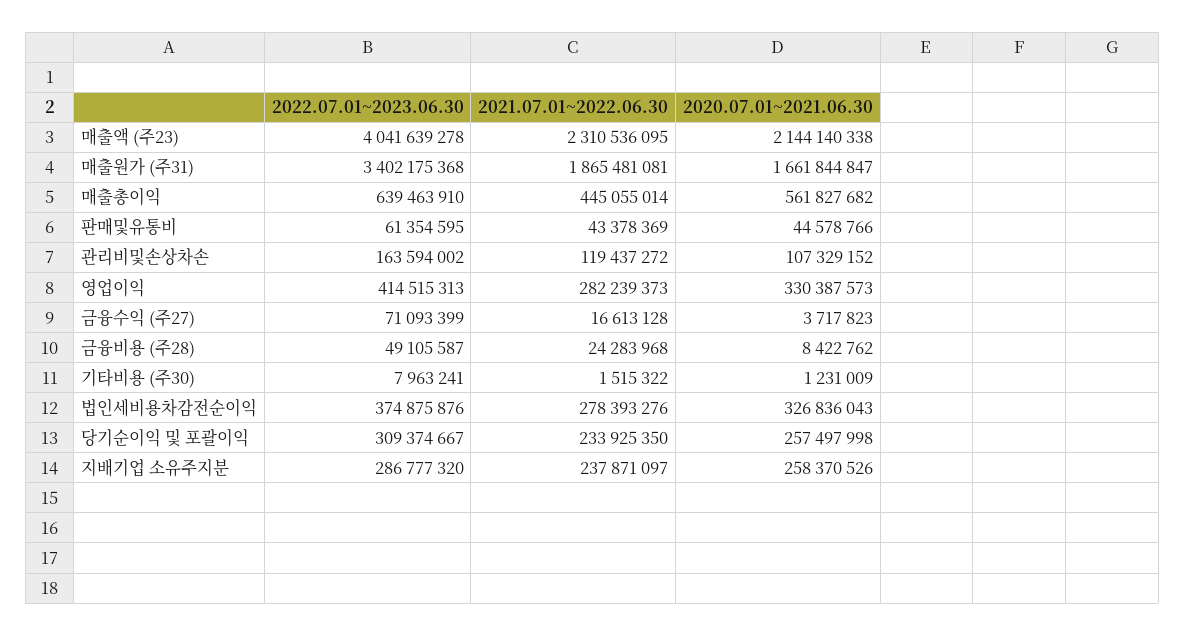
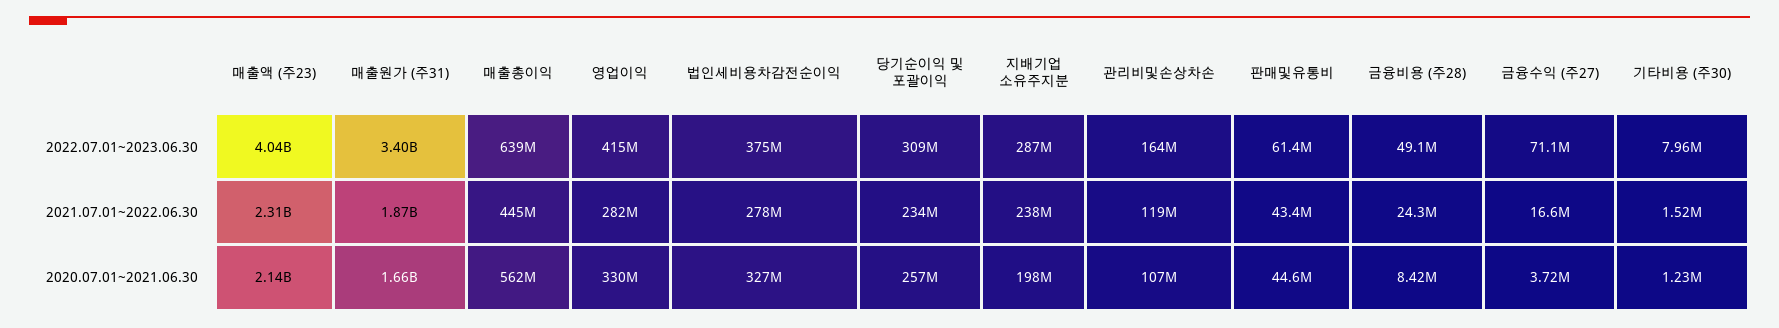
2020.07.01~2021.06.30, 지배기업 소유주지분: 258370526 -> 198000000

